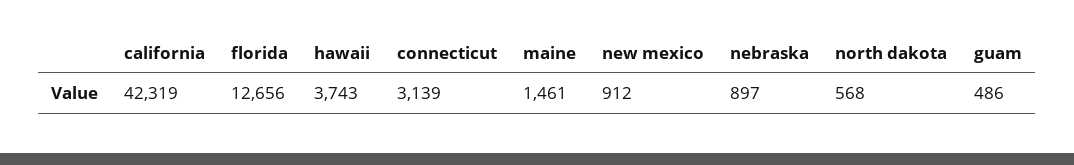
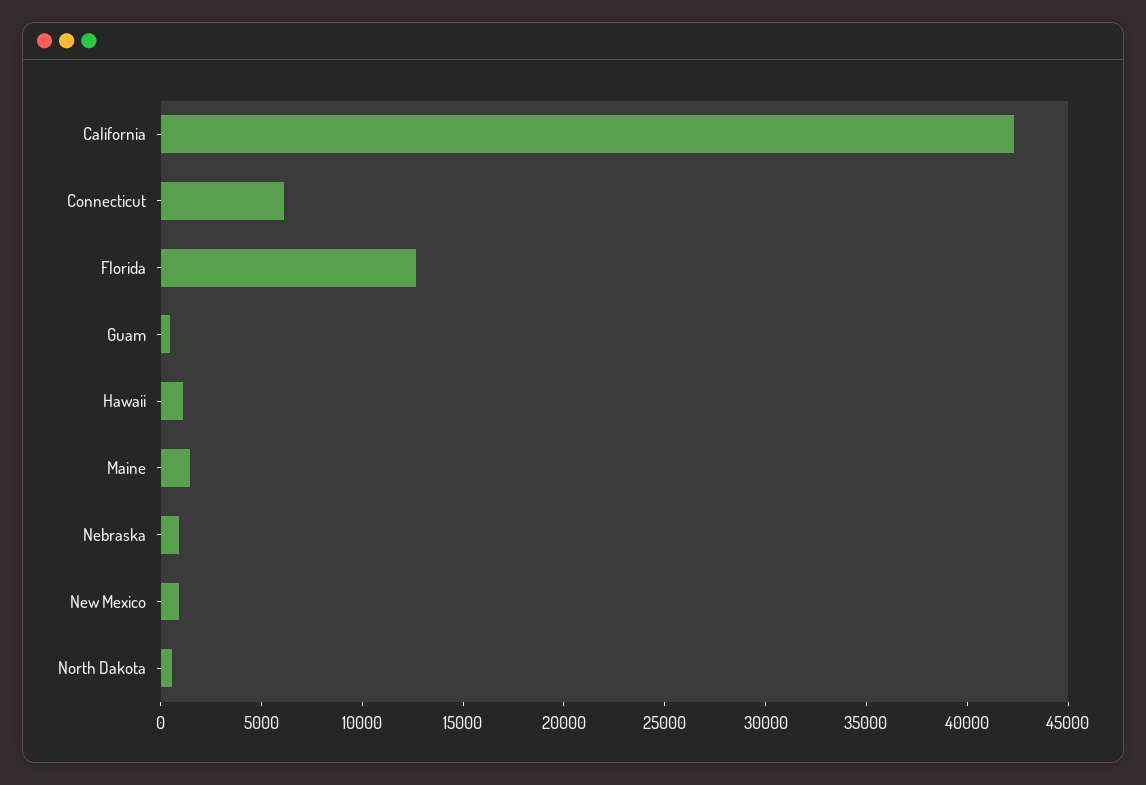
hawaii: 3743 -> 1000
connecticut: 3139 -> 6000

